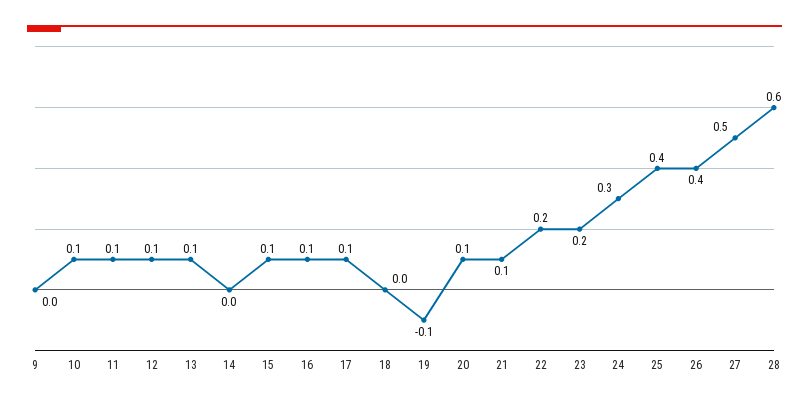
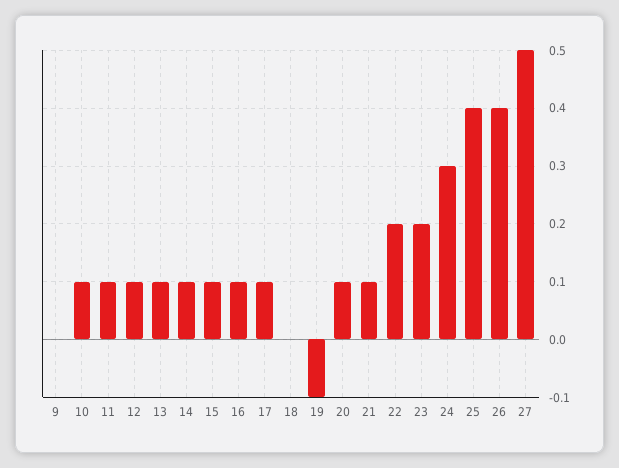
14: 0 -> 0.1
28: 0.6 -> none

